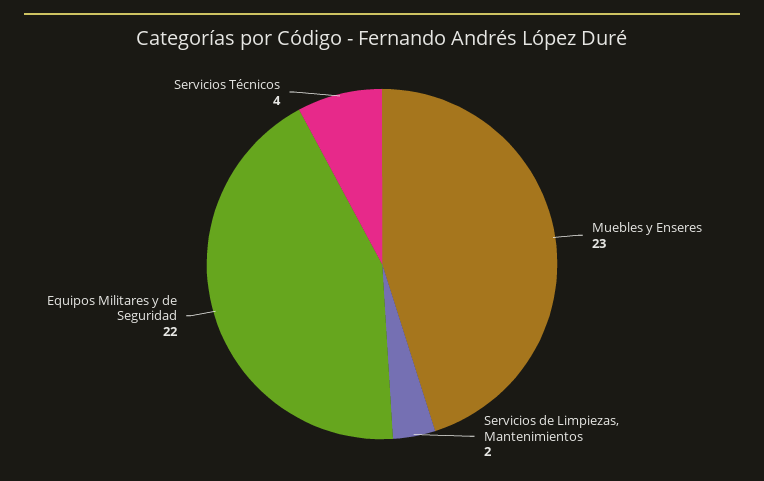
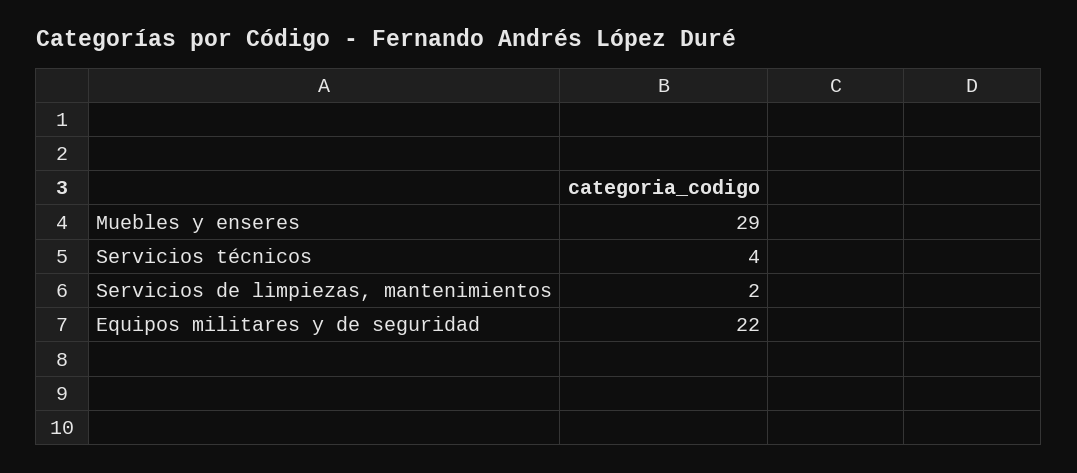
Muebles y Enseres: 23 -> 29

